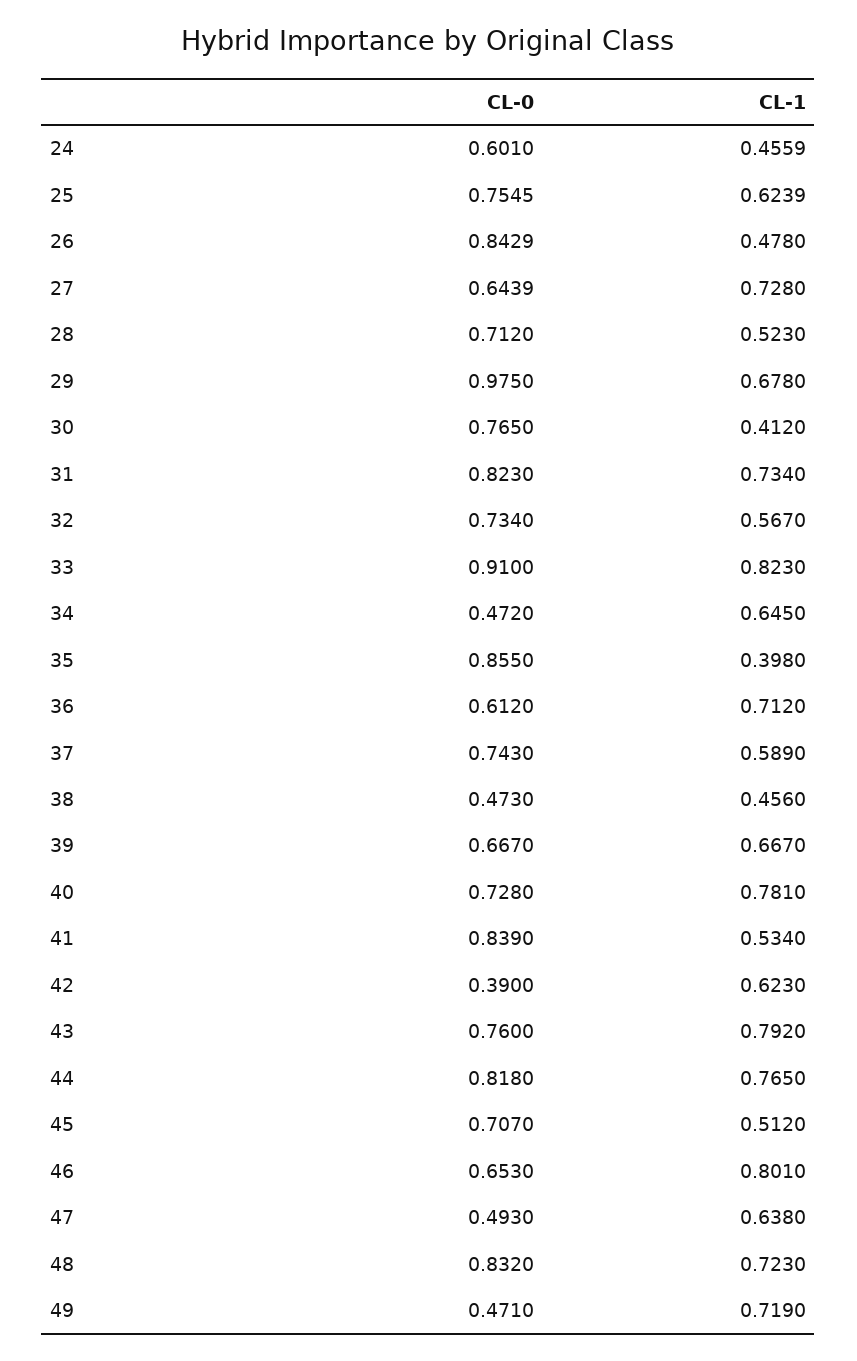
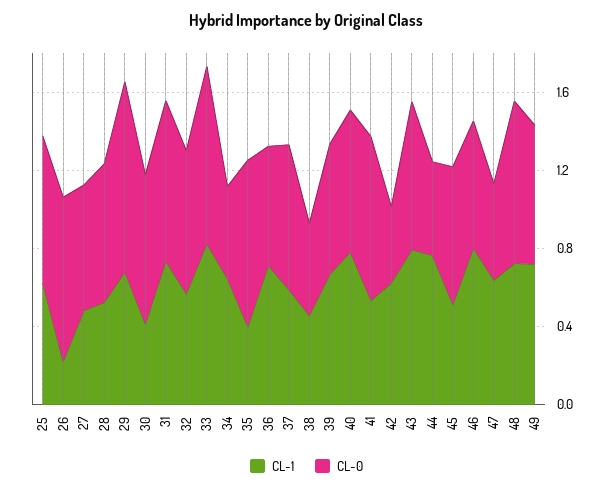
CL-0, 24: 0.601 -> none
CL-1, 24: 0.4559 -> none
CL-1, 26: 0.478 -> 0.2
CL-1, 27: 0.728 -> 0.5
CL-0, 44: 0.818 -> 0.5
CL-0, 49: 0.471 -> 0.7

